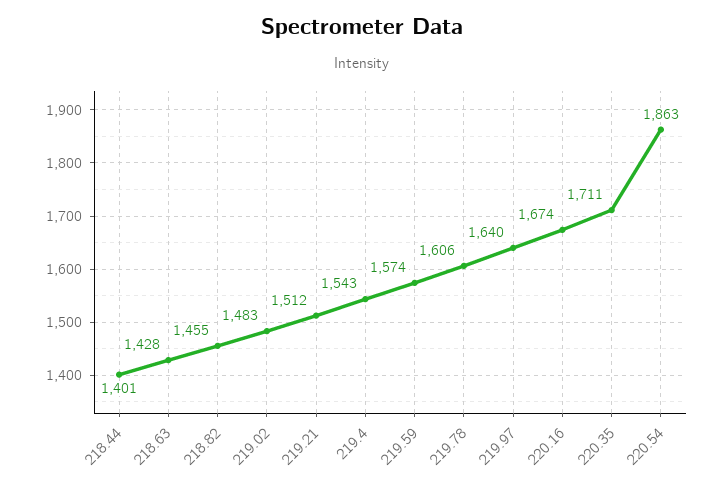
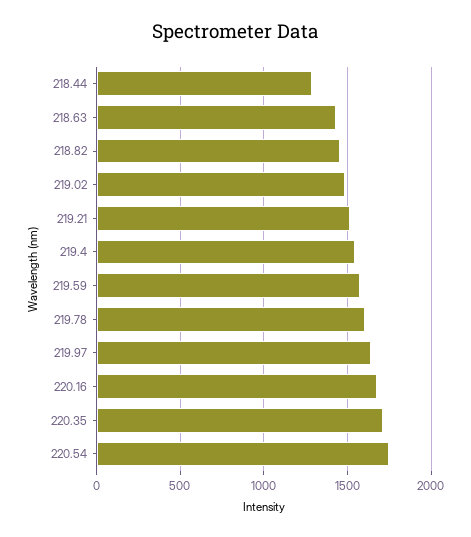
218.44: 1401 -> 1300
220.54: 1863 -> 1750

